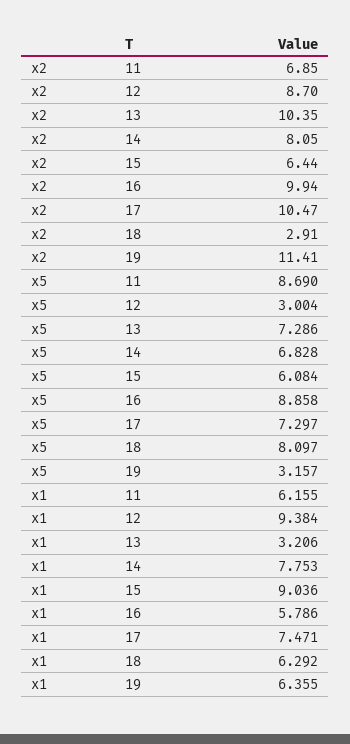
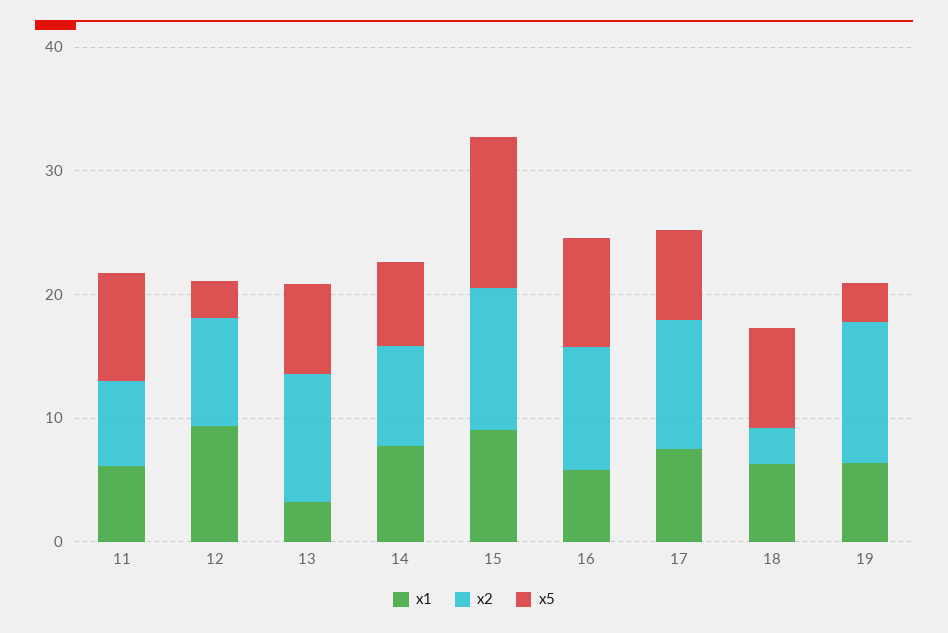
x2, 15: 6.44 -> 12
x5, 15: 6.084 -> 12

